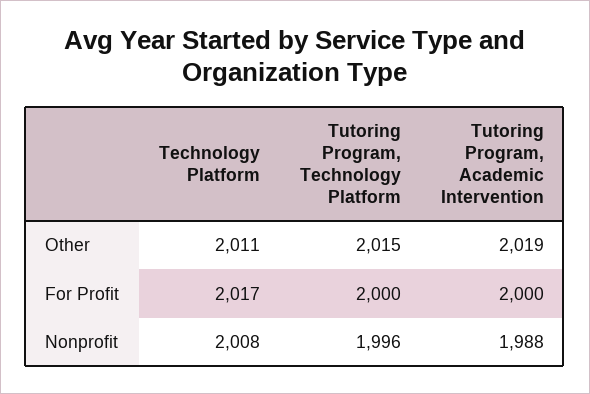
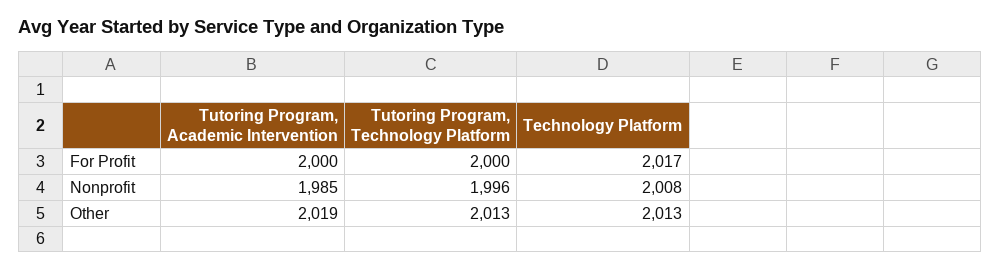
Technology Platform, Other: 2011 -> 2013
Tutoring Program, Technology Platform, Other: 2015 -> 2013
Tutoring Program, Academic Intervention, Nonprofit: 1988 -> 1985

